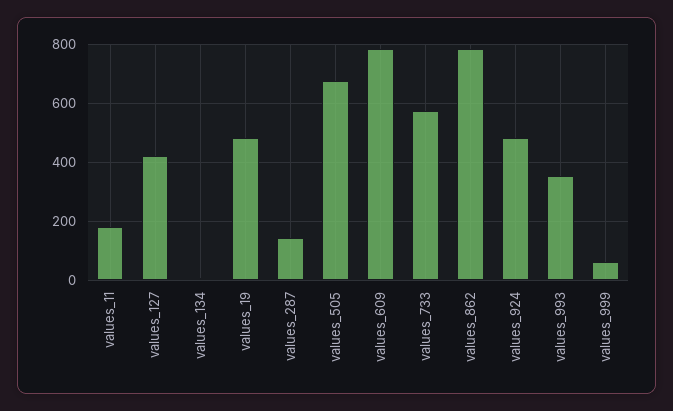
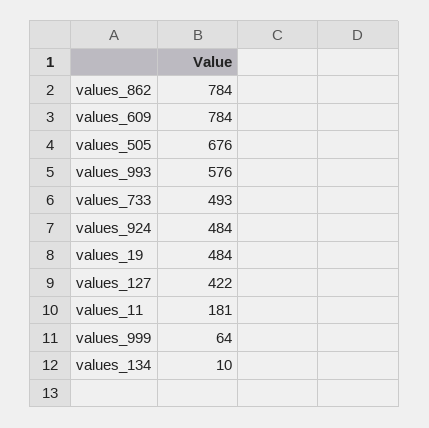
values_287: 150 -> none
values_733: 575 -> 493
values_993: 350 -> 576

